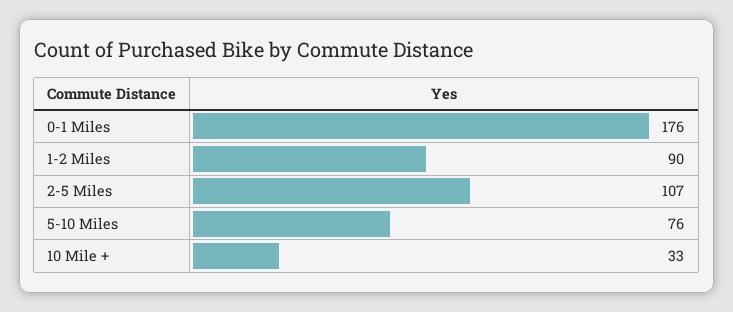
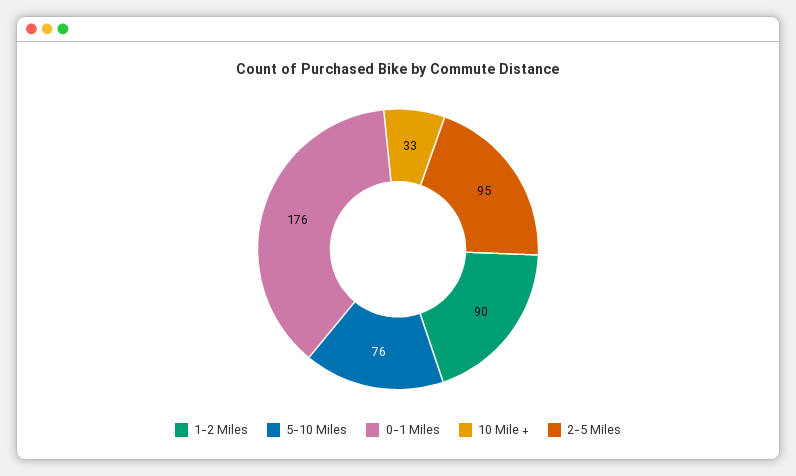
2-5 Miles: 107 -> 95

